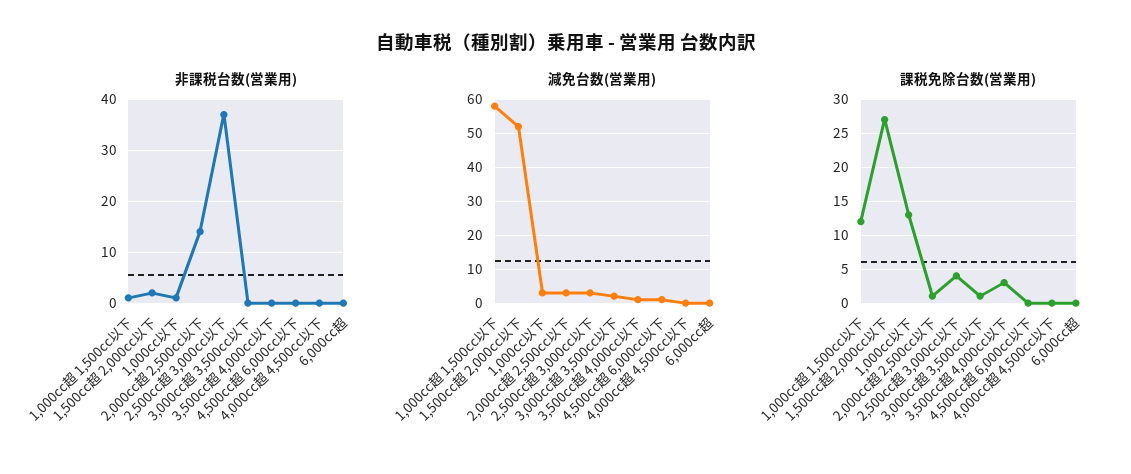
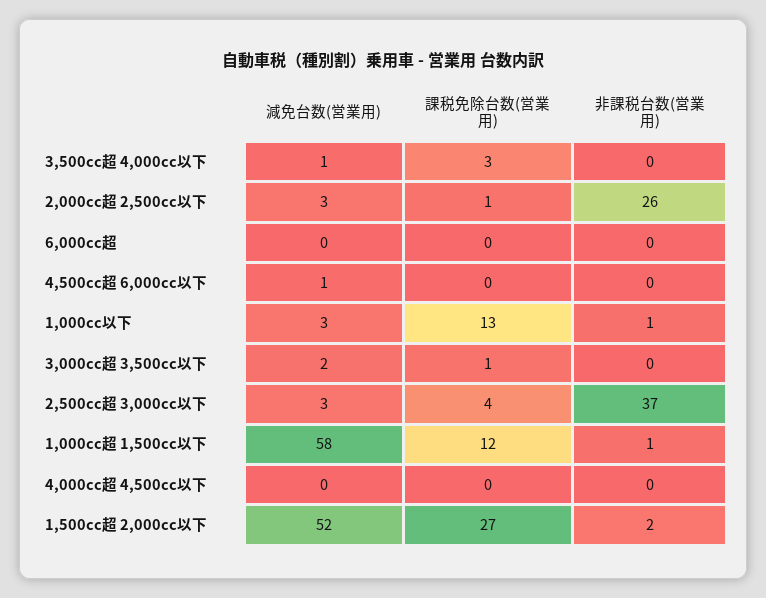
非課税台数(営業用), 2,000cc超 2,500cc以下: 15 -> 26

